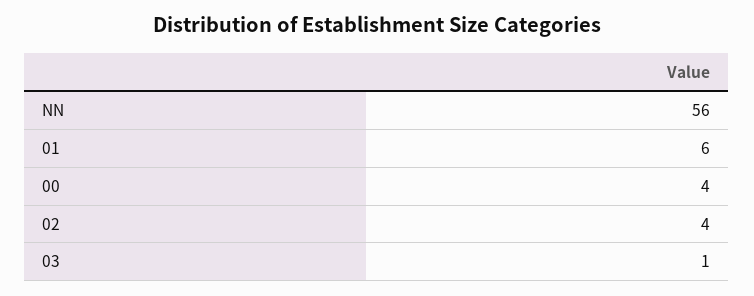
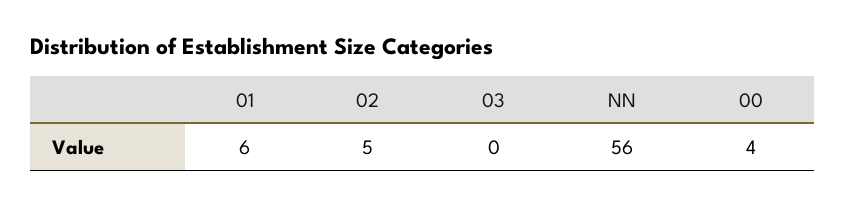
02: 4 -> 5
03: 1 -> 0

